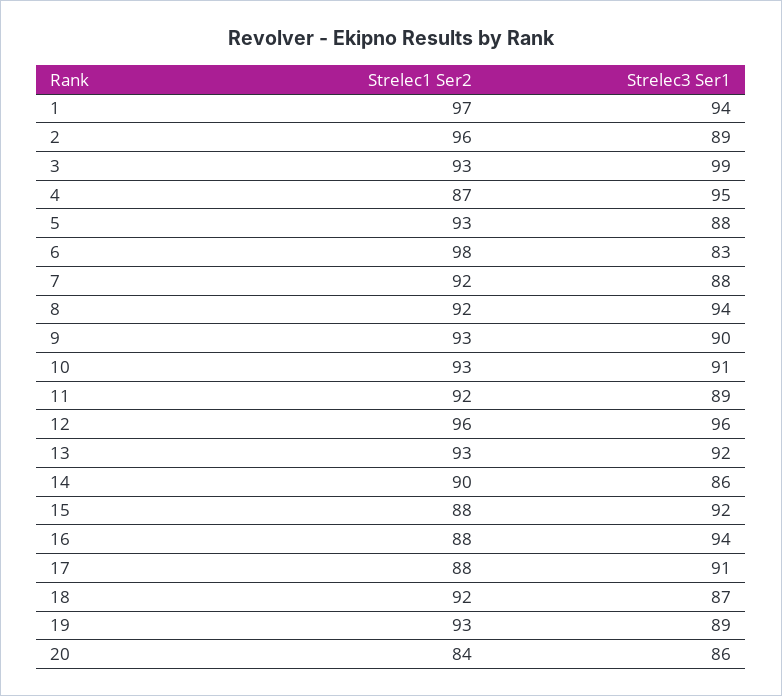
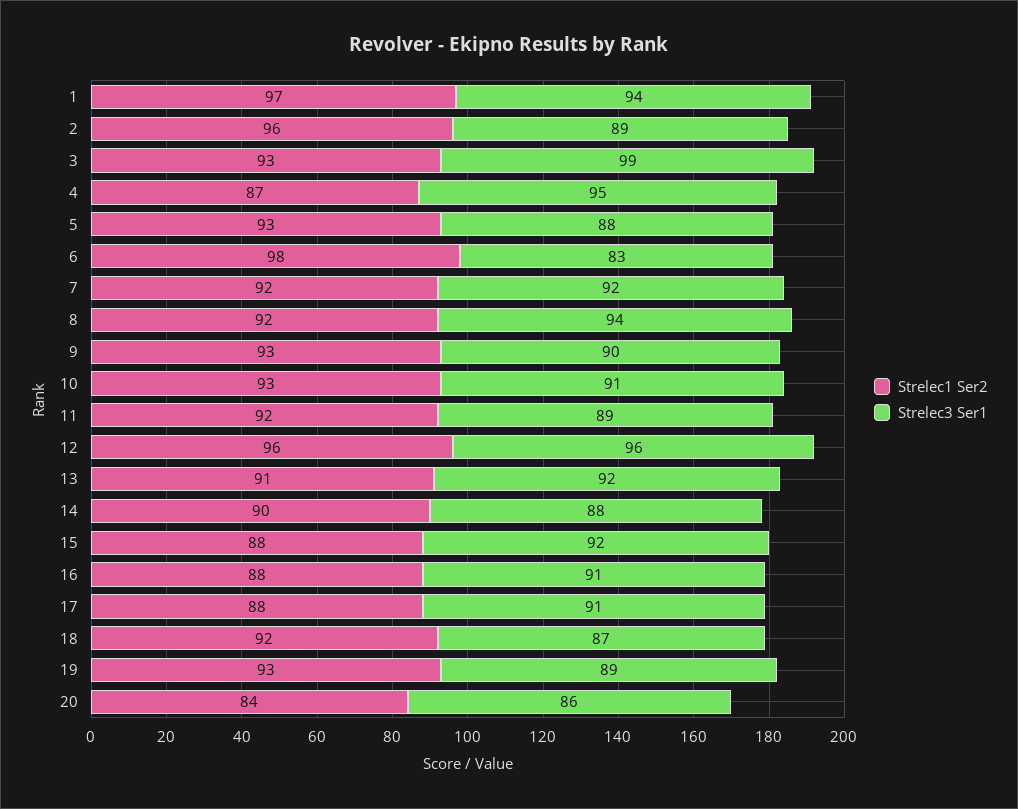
Strelec3 Ser1, 7: 88 -> 92
Strelec1 Ser2, 13: 93 -> 91
Strelec3 Ser1, 14: 86 -> 88
Strelec3 Ser1, 16: 94 -> 91

